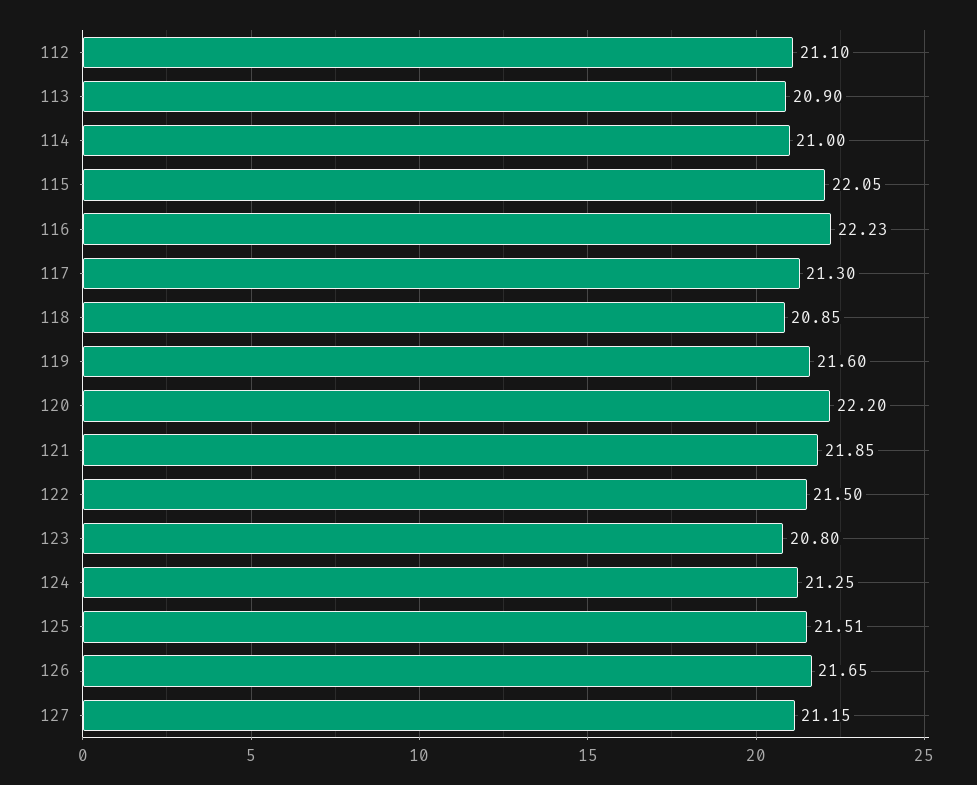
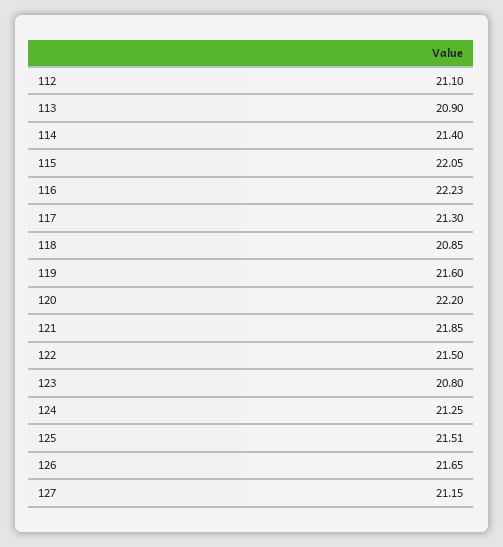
114: 21 -> 21.4

